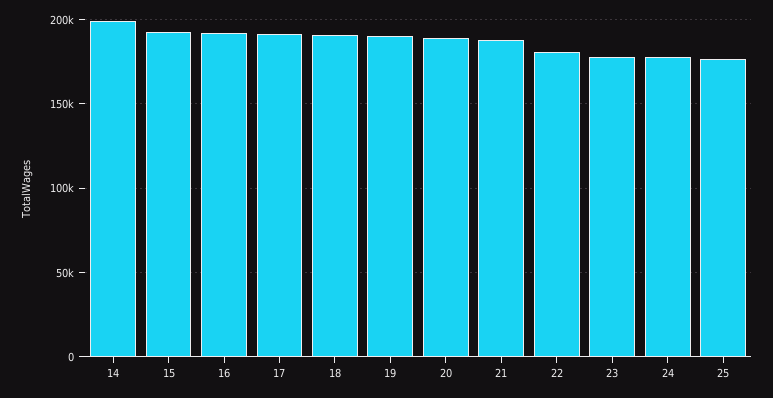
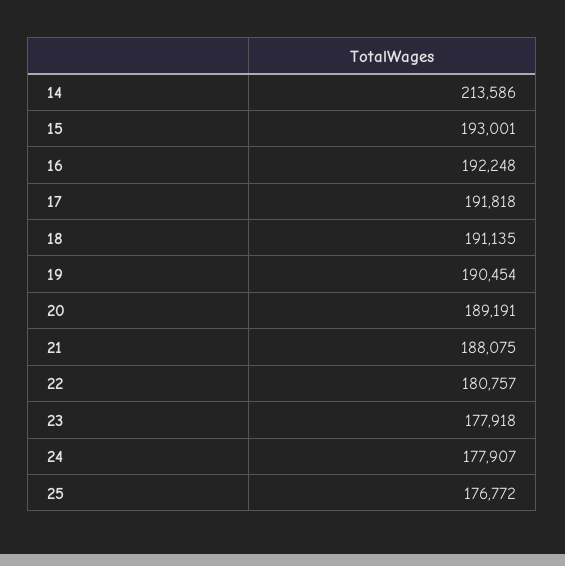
14: 200000 -> 213586

